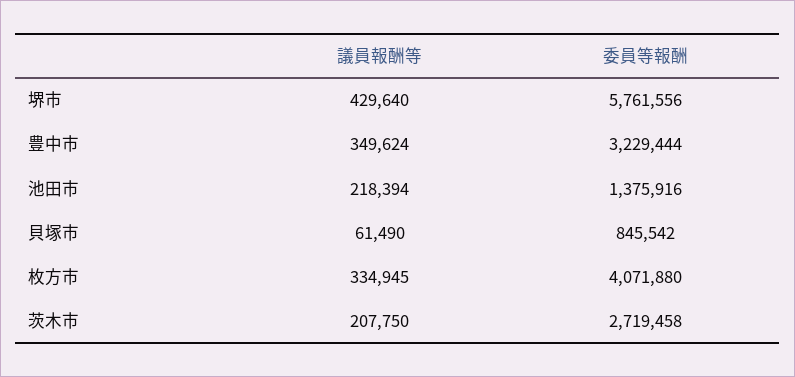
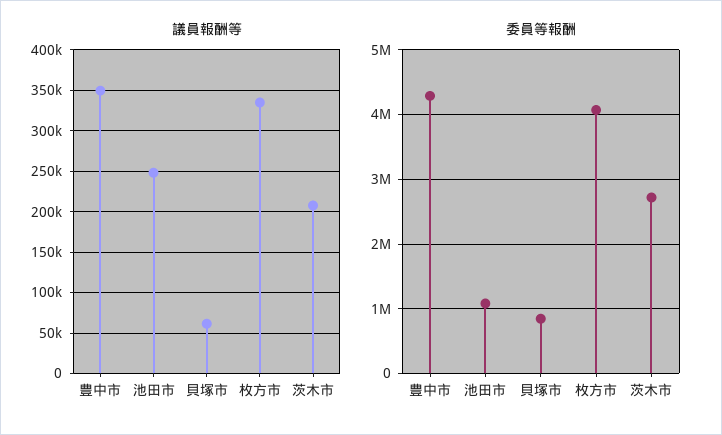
議員報酬等, 堺市: 429640 -> none
委員等報酬, 堺市: 5761556 -> none
委員等報酬, 豊中市: 3229444 -> 4300000
議員報酬等, 池田市: 218394 -> 250000
委員等報酬, 池田市: 1375916 -> 1100000

